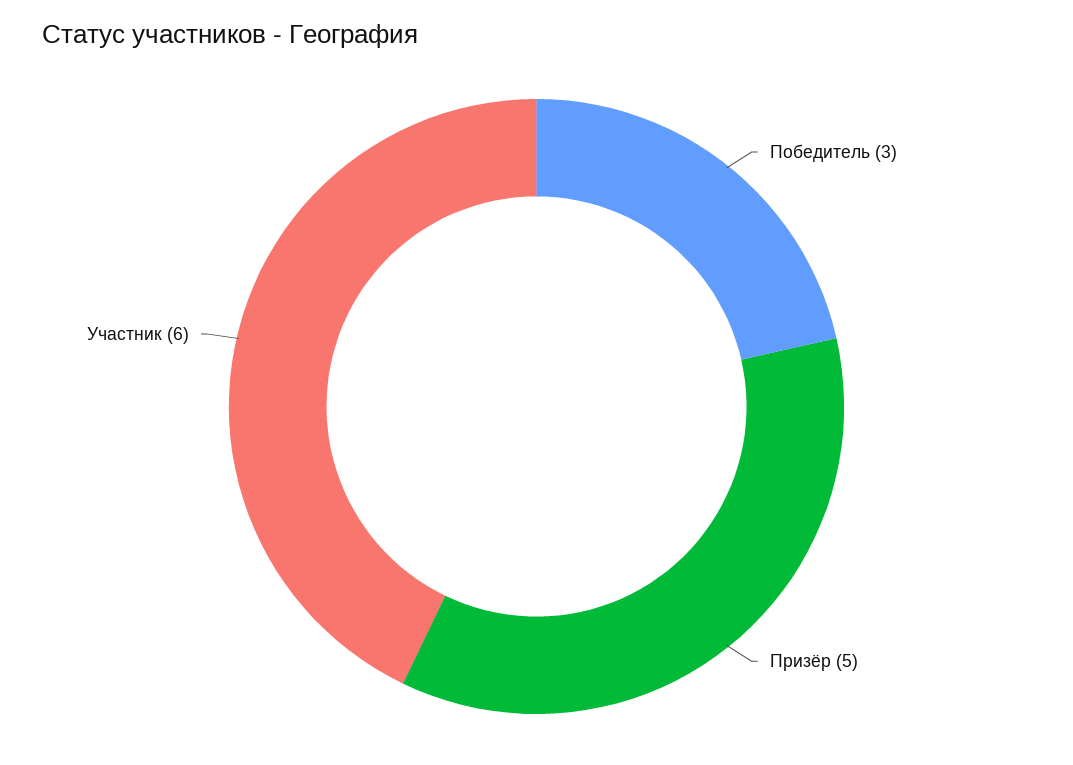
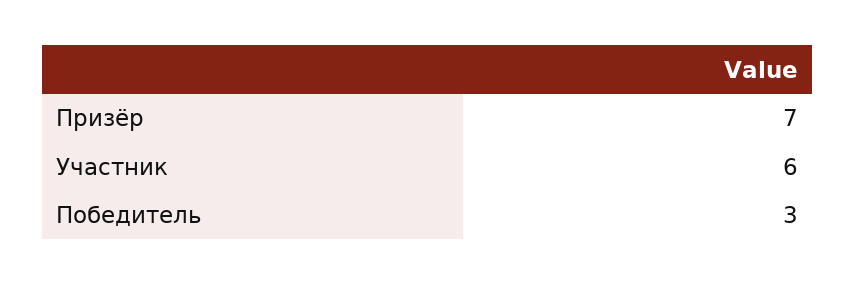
Призёр: 5 -> 7

